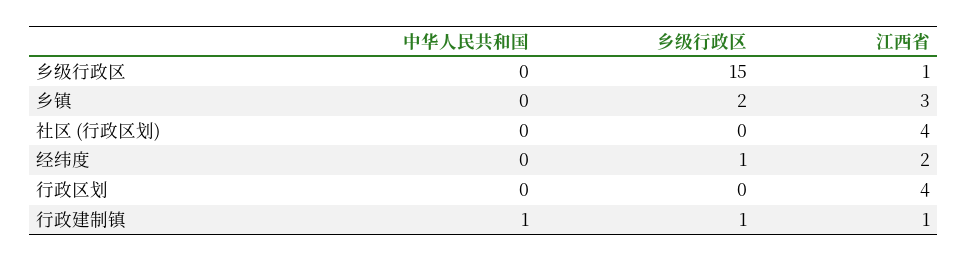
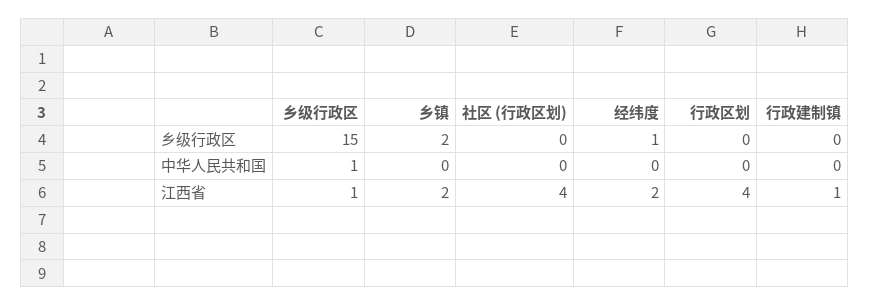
中华人民共和国, 乡级行政区: 0 -> 1
江西省, 乡镇: 3 -> 2
中华人民共和国, 行政建制镇: 1 -> 0
乡级行政区, 行政建制镇: 1 -> 0

